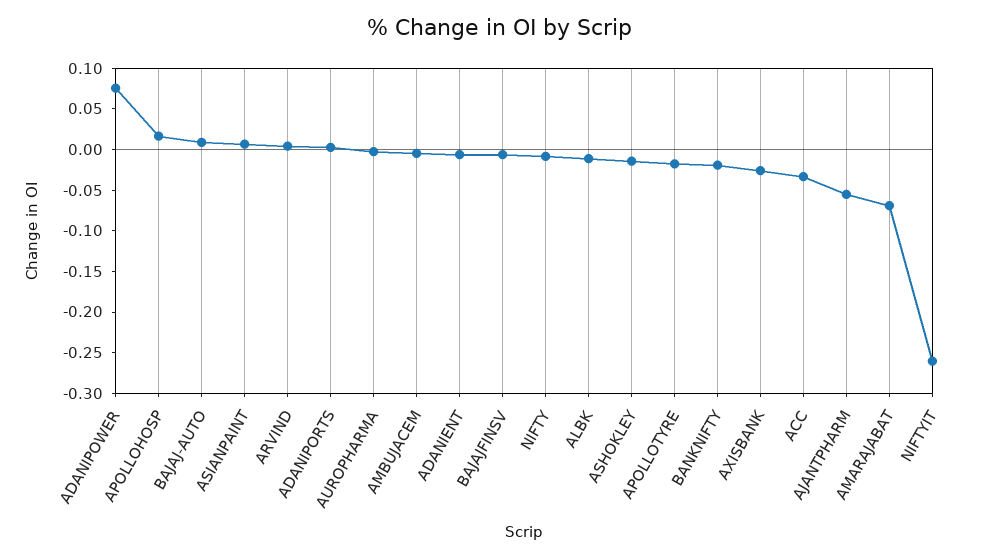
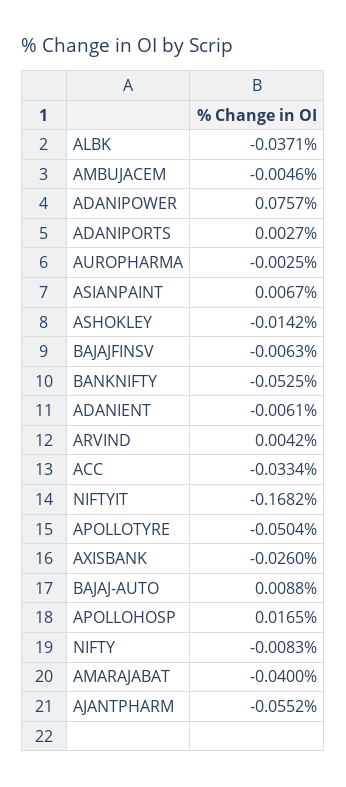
ALBK: -0.01 -> -0.0371
APOLLOTYRE: -0.02 -> -0.0504
BANKNIFTY: -0.02 -> -0.0525
AMARAJABAT: -0.07 -> -0.04
NIFTYIT: -0.26 -> -0.1682

